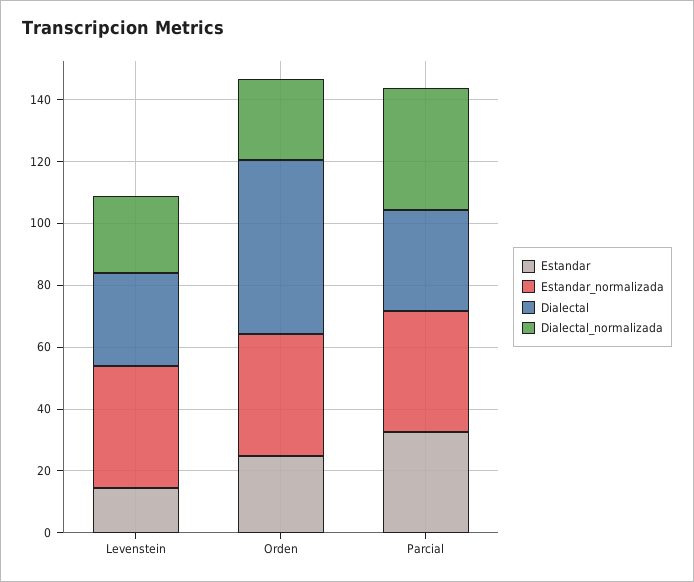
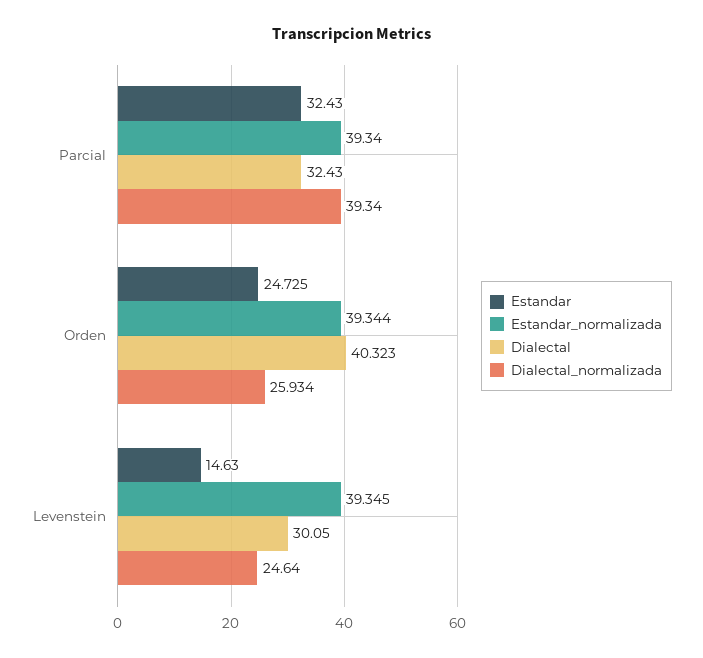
Dialectal, Orden: 55 -> 40.323

